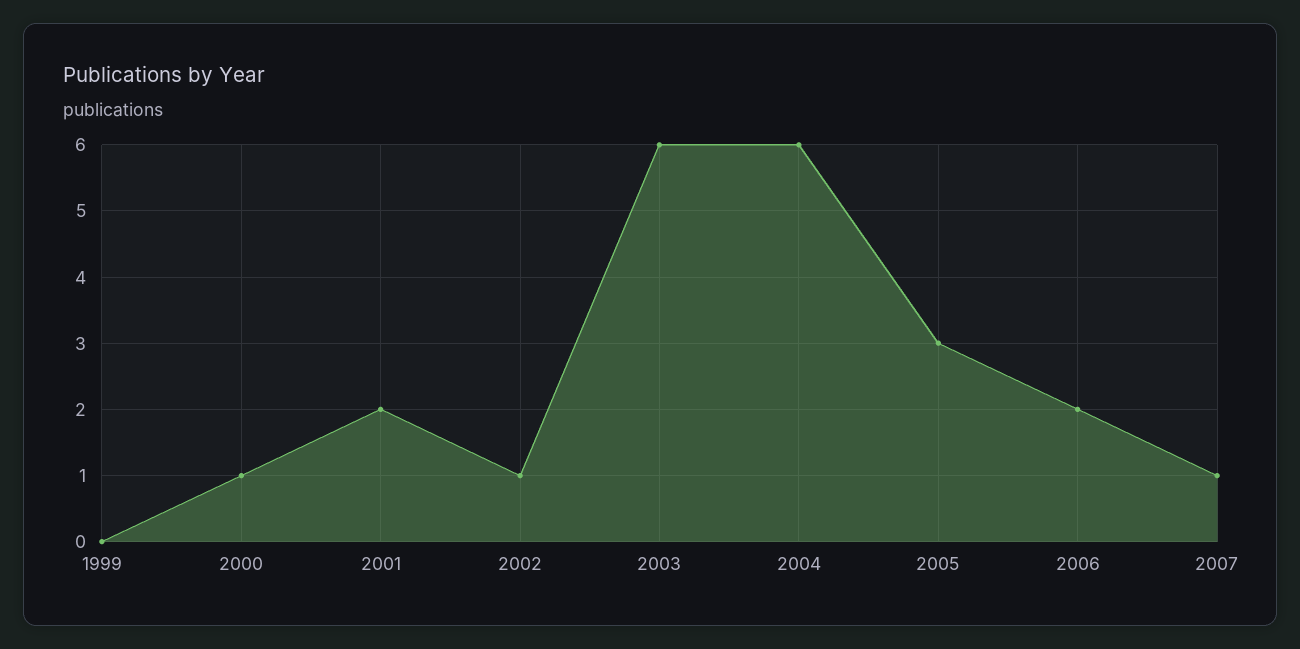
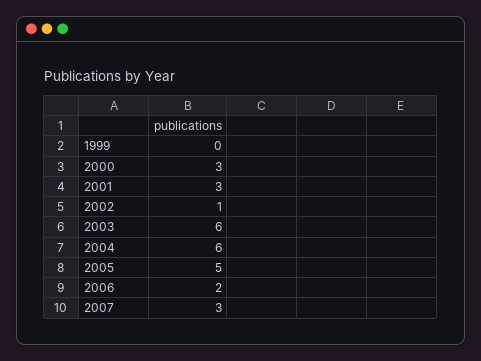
2000: 1 -> 3
2001: 2 -> 3
2005: 3 -> 5
2007: 1 -> 3

